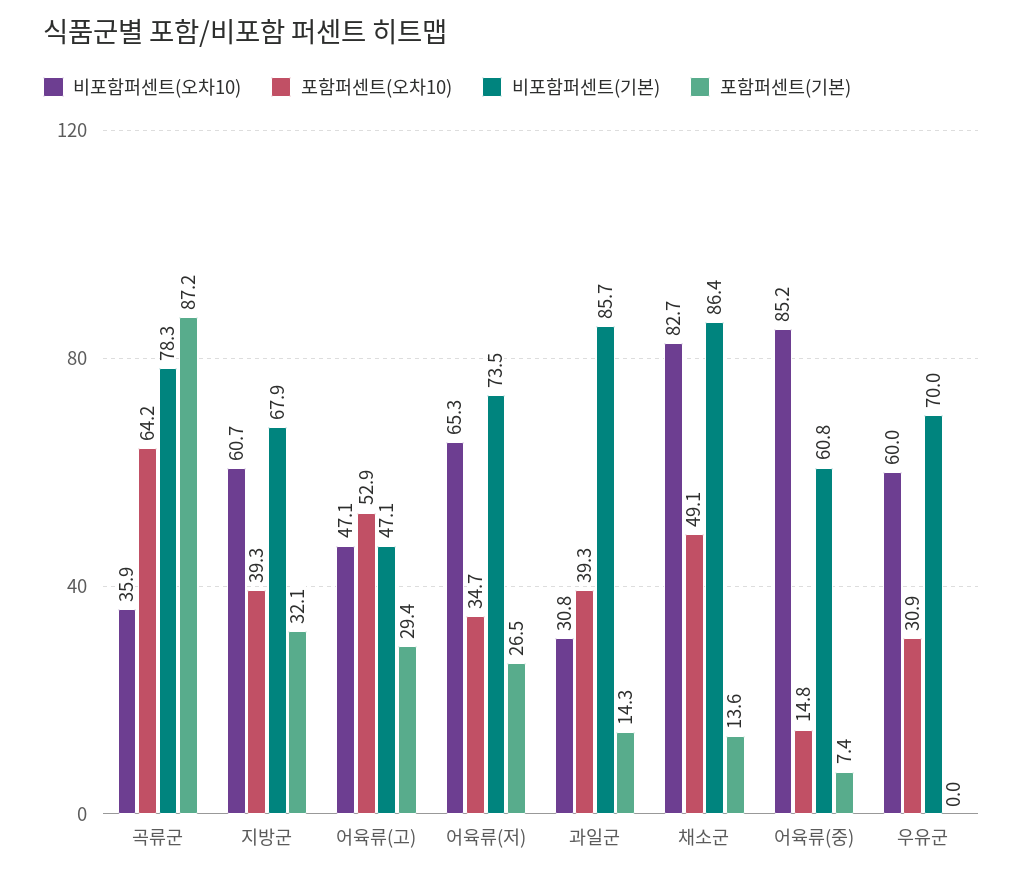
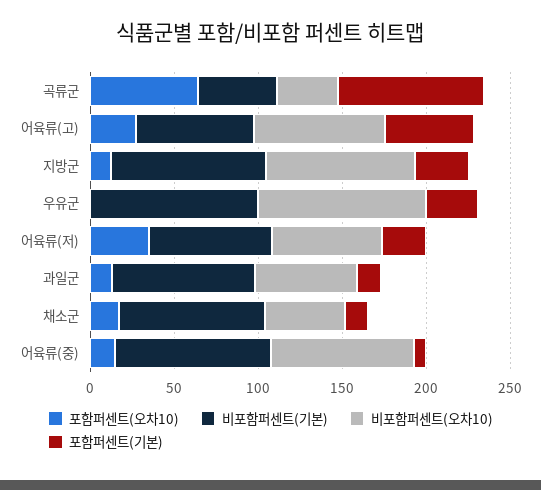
비포함퍼센트(기본), 곡류군: 78.3 -> 50
비포함퍼센트(오차10), 지방군: 60.7 -> 90
포함퍼센트(오차10), 지방군: 39.3 -> 10
비포함퍼센트(기본), 지방군: 67.9 -> 90
비포함퍼센트(오차10), 어육류(고): 47.1 -> 80
포함퍼센트(오차10), 어육류(고): 52.9 -> 30
비포함퍼센트(기본), 어육류(고): 47.1 -> 70
포함퍼센트(기본), 어육류(고): 29.4 -> 50
비포함퍼센트(오차10), 과일군: 30.8 -> 60
포함퍼센트(오차10), 과일군: 39.3 -> 10
비포함퍼센트(오차10), 채소군: 82.7 -> 50
포함퍼센트(오차10), 채소군: 49.1 -> 20
비포함퍼센트(기본), 어육류(중): 60.8 -> 90
비포함퍼센트(오차10), 우유군: 60 -> 100
포함퍼센트(오차10), 우유군: 30.9 -> 0
비포함퍼센트(기본), 우유군: 70 -> 100
포함퍼센트(기본), 우유군: 0 -> 30

